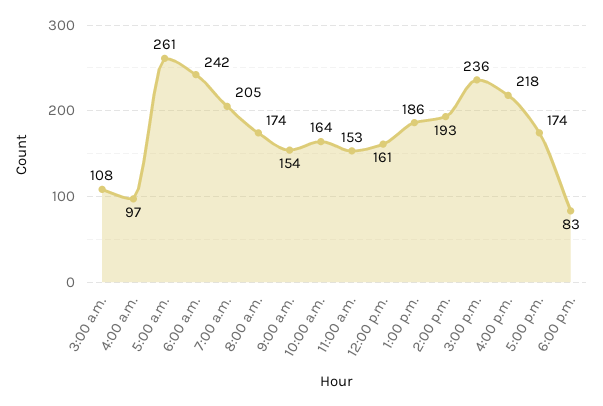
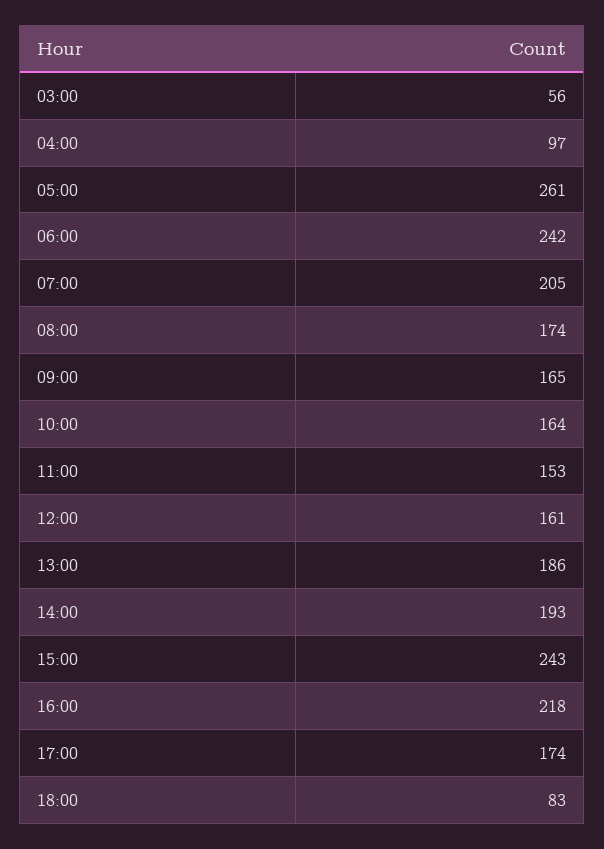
3:00 a.m.: 108 -> 56
9:00 a.m.: 154 -> 165
3:00 p.m.: 236 -> 243

